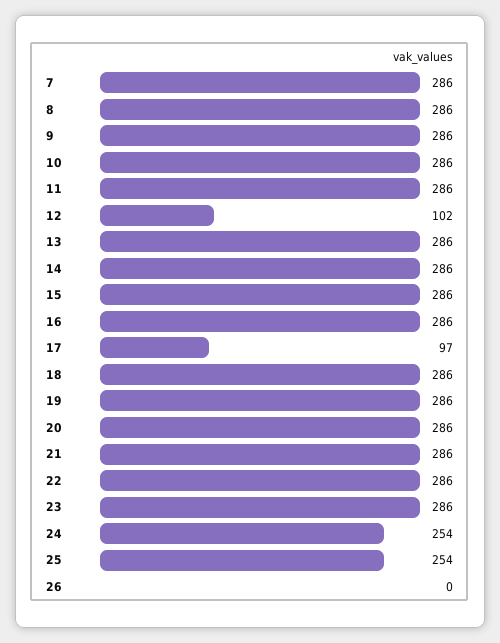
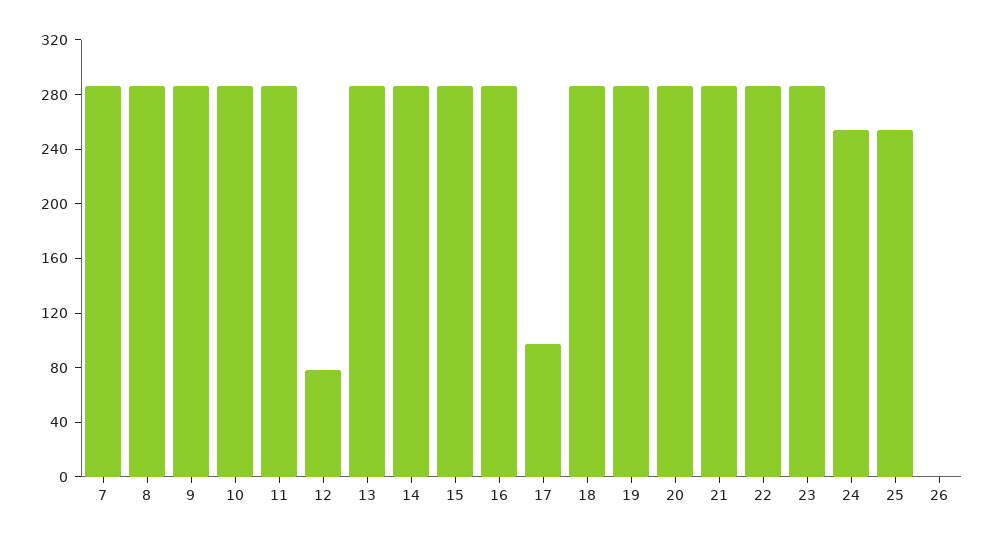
12: 102 -> 80

